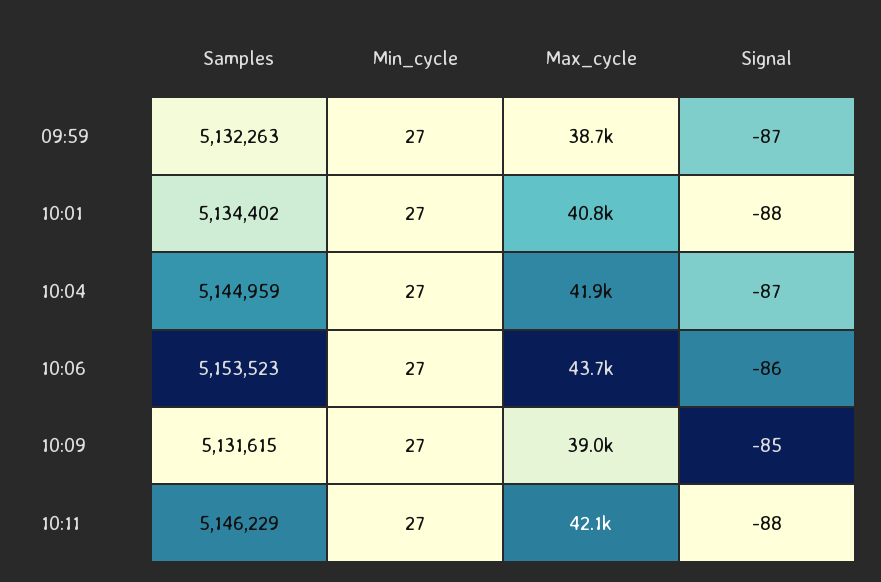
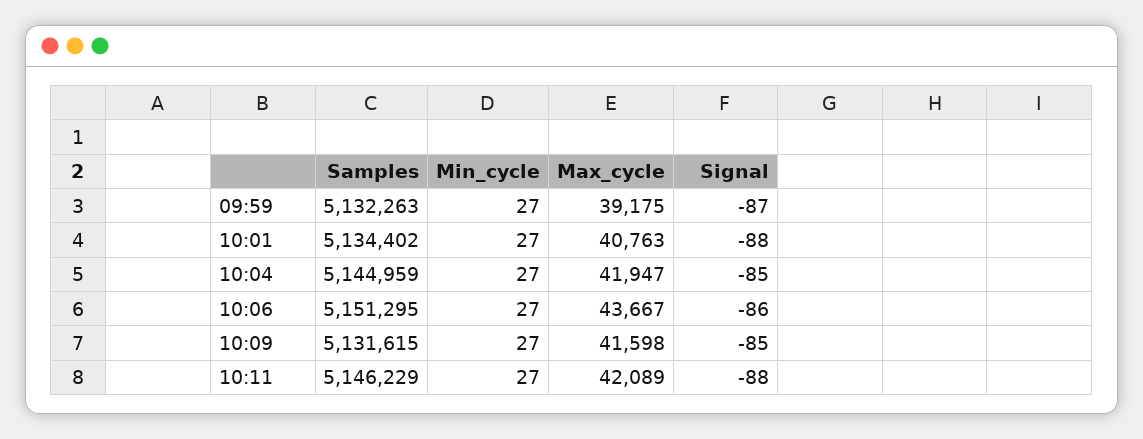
Max_cycle, 09:59: 38700 -> 39175
Signal, 10:04: -87 -> -85
Samples, 10:06: 5153523 -> 5151295
Max_cycle, 10:09: 39000 -> 41598

